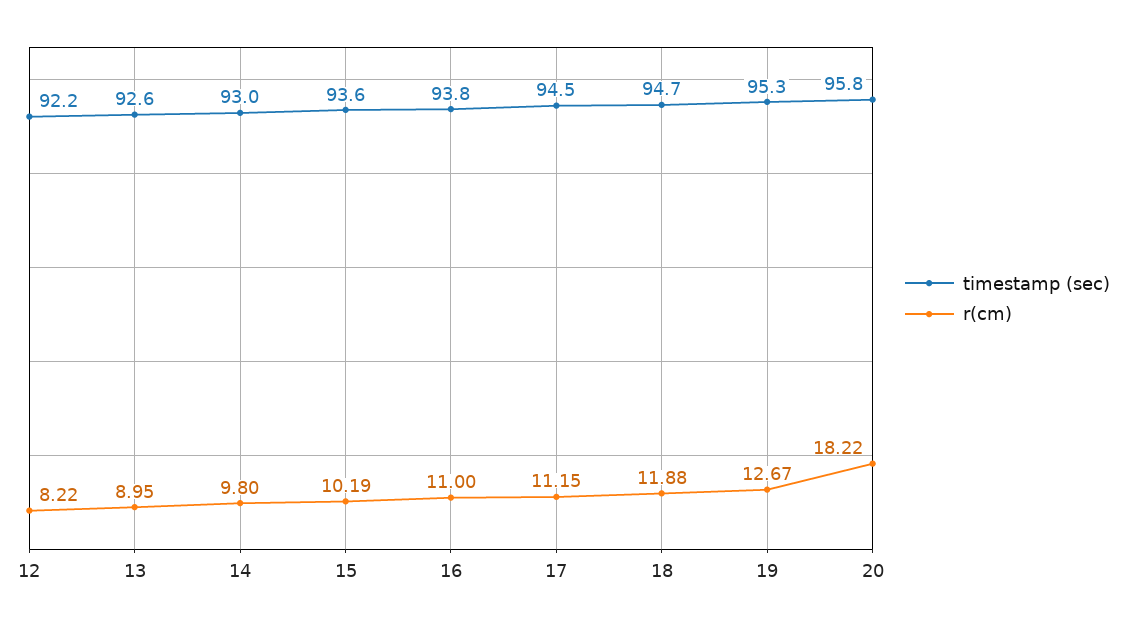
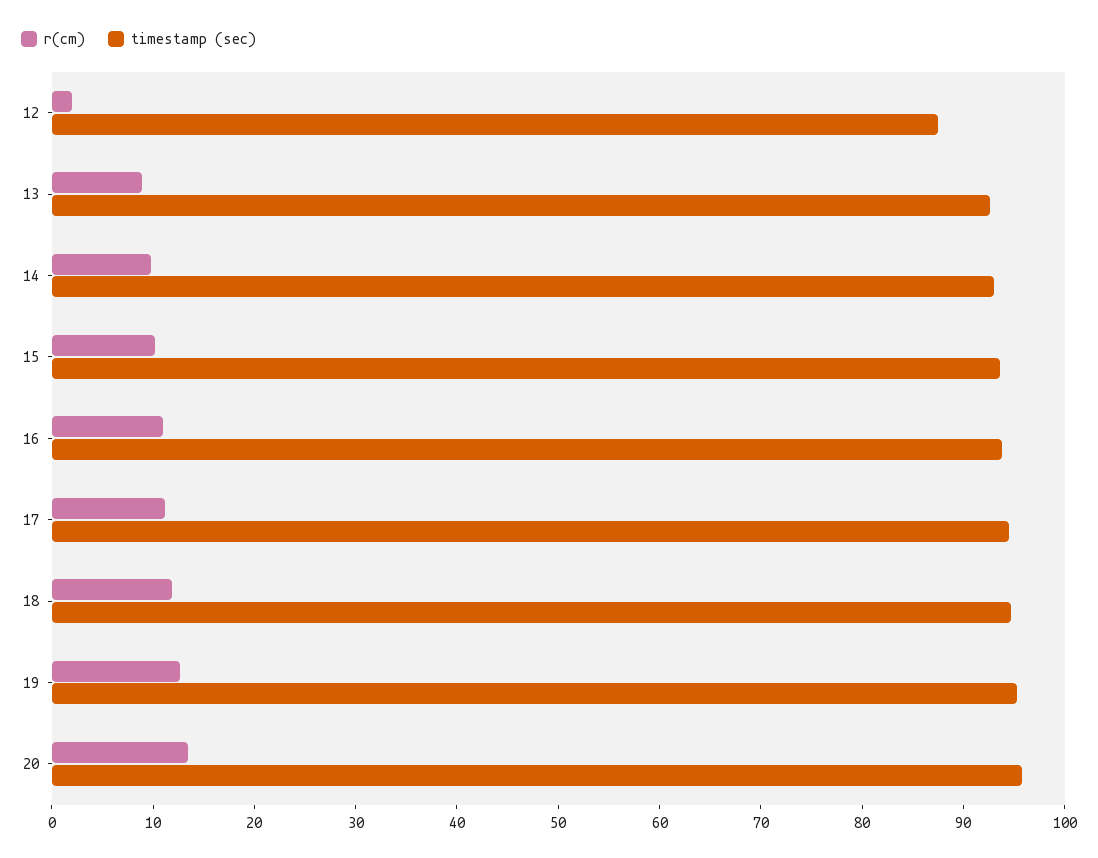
timestamp (sec), 12: 92.2 -> 88
r(cm), 12: 8.22 -> 2
r(cm), 20: 18.22 -> 14

